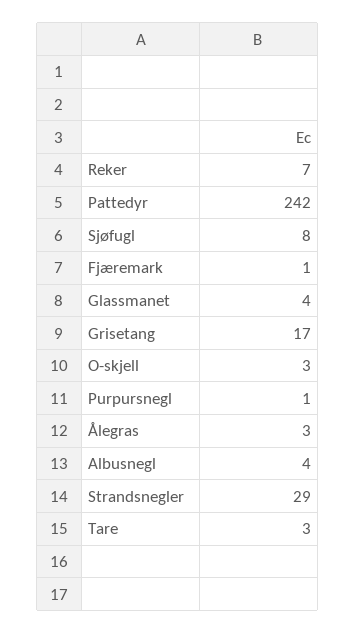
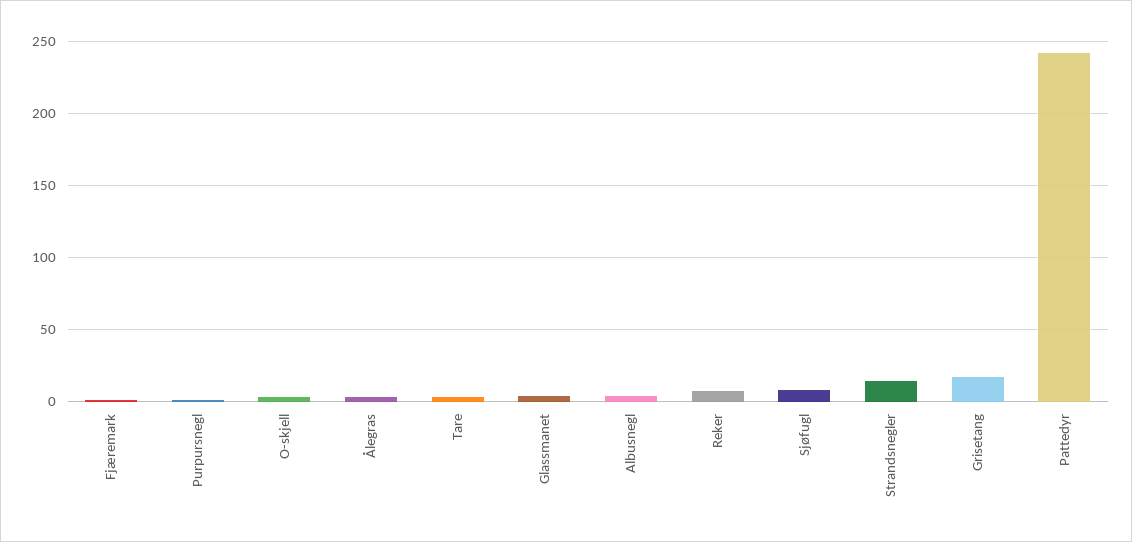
Strandsnegler: 29 -> 15

